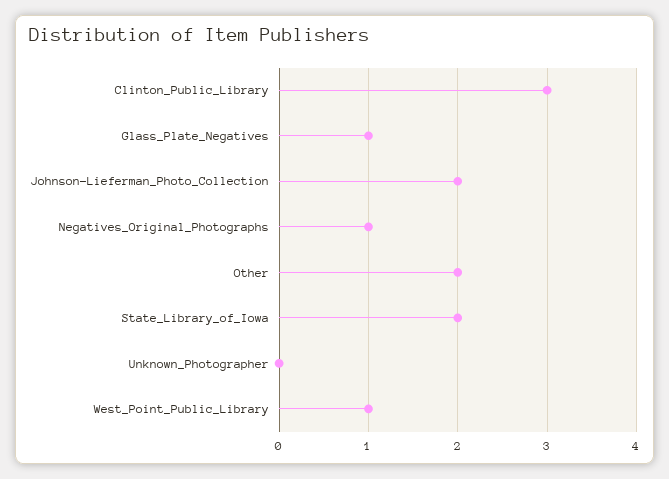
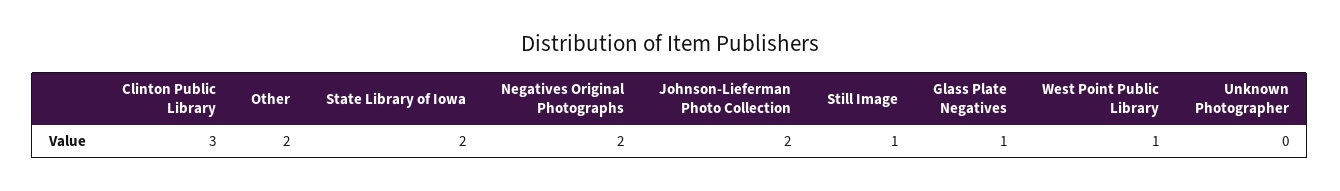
Negatives_Original_Photographs: 1 -> 2
Still Image: none -> 1

